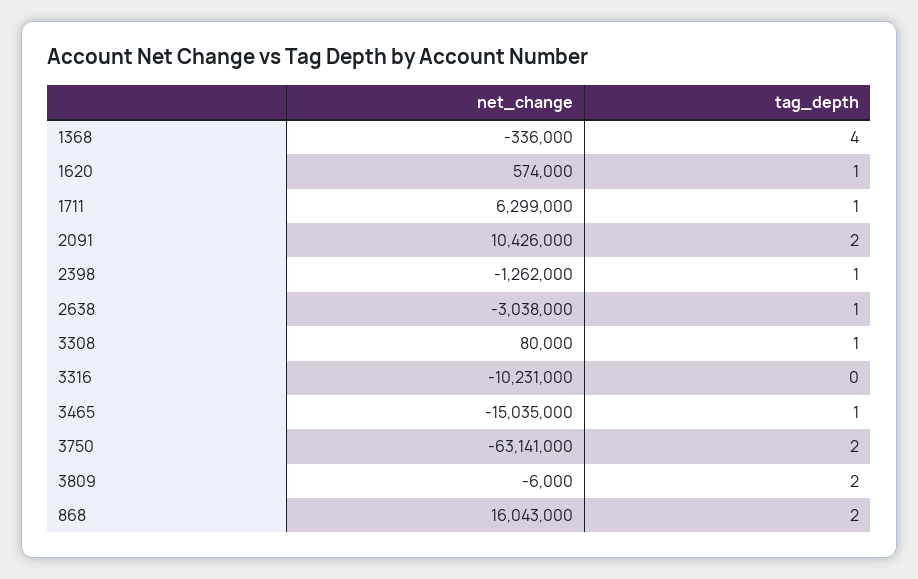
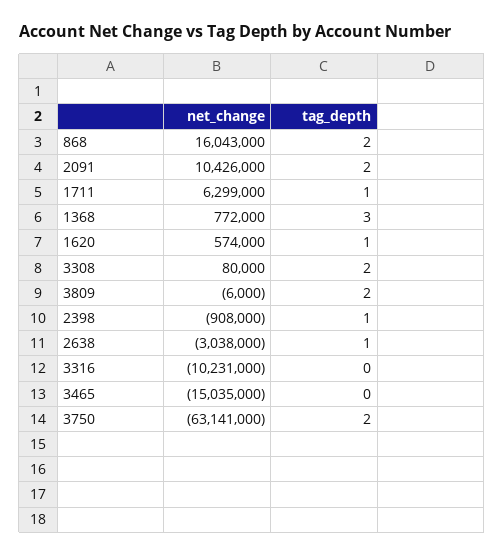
net_change, 1368: -336000 -> 772000
tag_depth, 1368: 4 -> 3
net_change, 2398: -1262000 -> -908000
tag_depth, 3308: 1 -> 2
tag_depth, 3465: 1 -> 0

